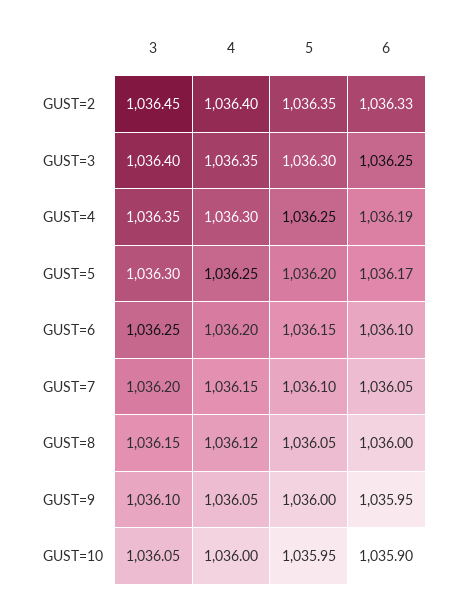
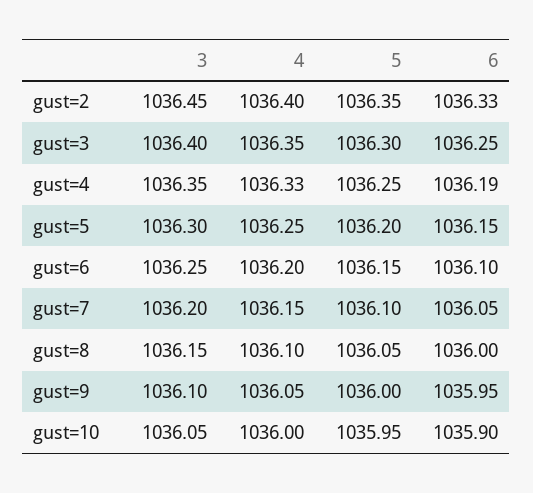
4, GUST=4: 1036.3 -> 1036.33
6, GUST=5: 1036.17 -> 1036.15
4, GUST=8: 1036.12 -> 1036.1

